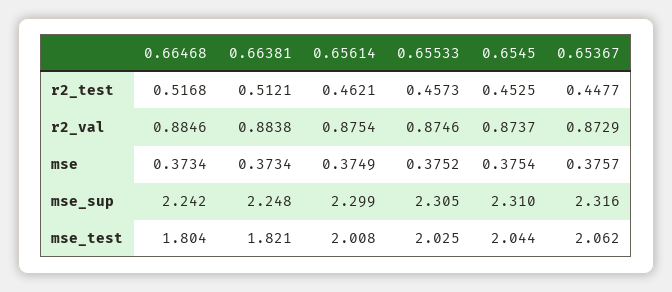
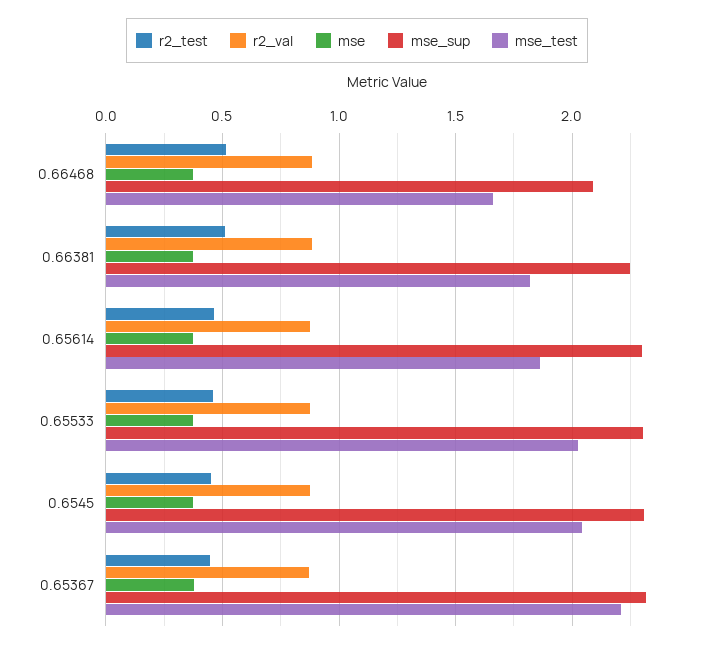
mse_sup, 0.66468: 2.242 -> 2.1
mse_test, 0.66468: 1.804 -> 1.65
mse_test, 0.65614: 2.008 -> 1.85
mse_test, 0.65367: 2.062 -> 2.2

